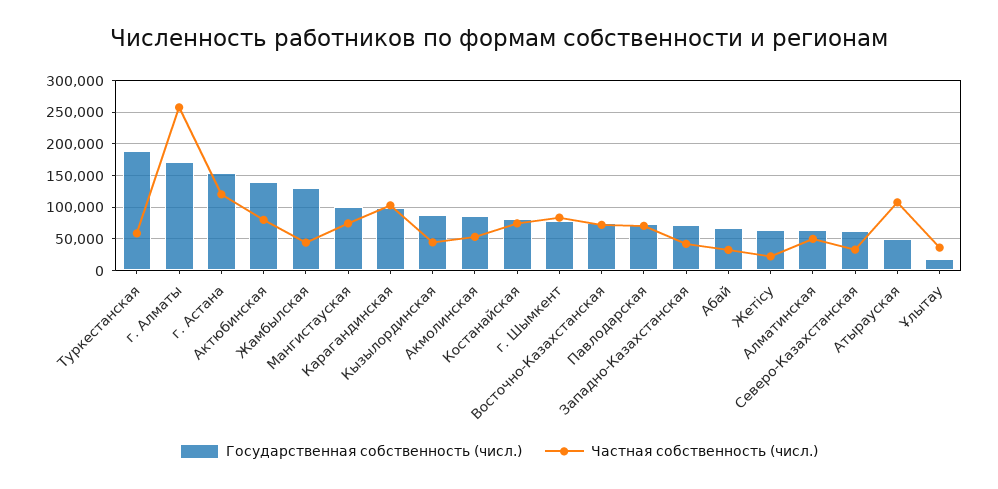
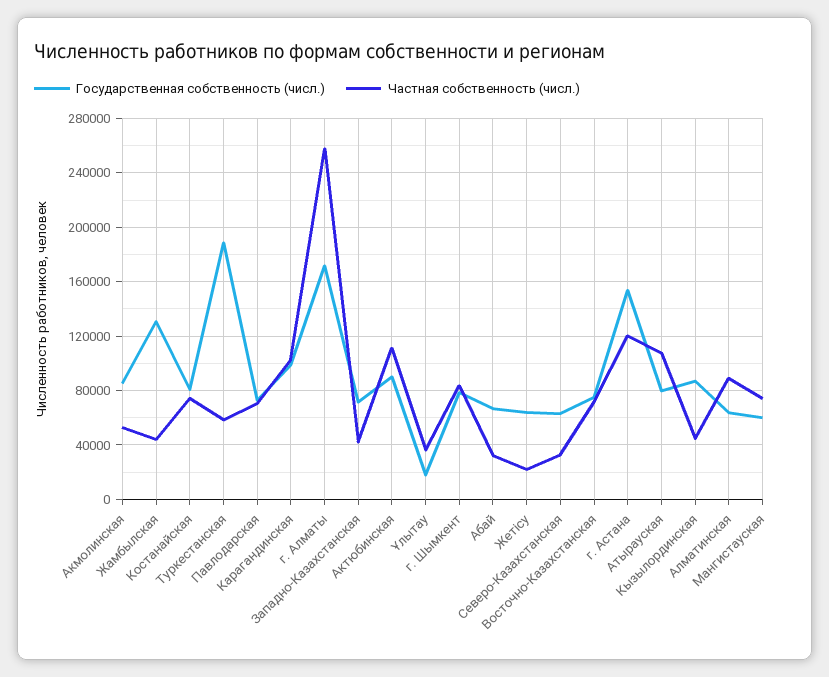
Государственная собственность (числ.), Актюбинская: 140000 -> 90000
Частная собственность (числ.), Актюбинская: 80000 -> 110000
Государственная собственность (числ.), Мангистауская: 100000 -> 60000
Частная собственность (числ.), Алматинская: 50000 -> 90000
Государственная собственность (числ.), Атырауская: 50000 -> 80000

